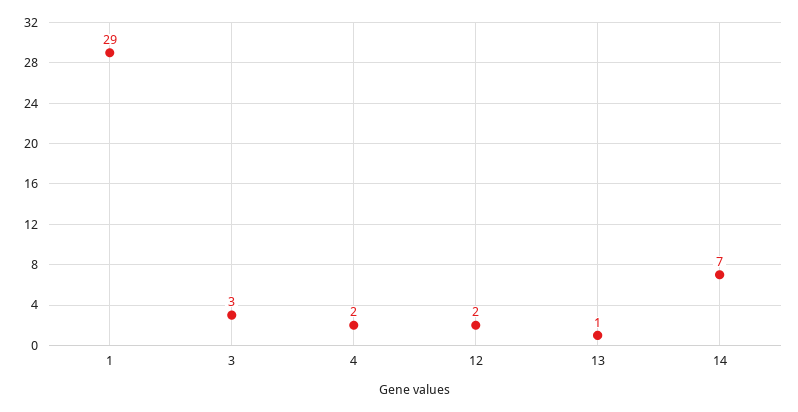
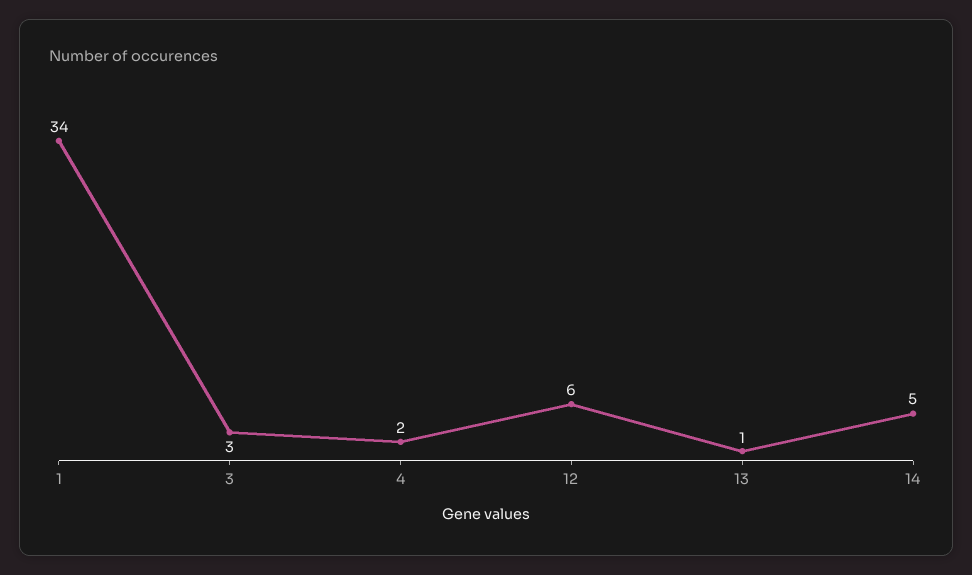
1: 29 -> 34
12: 2 -> 6
14: 7 -> 5

